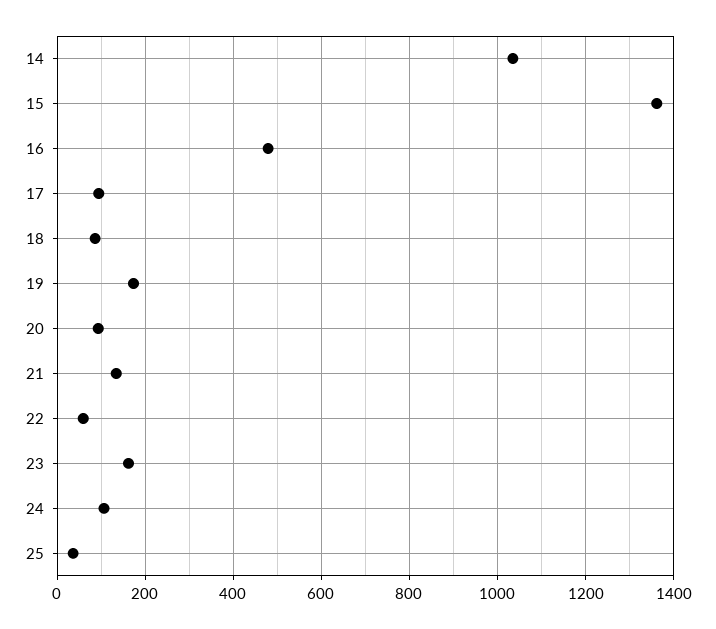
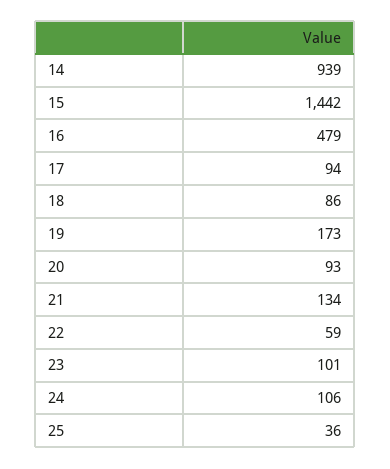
14: 1040 -> 939
15: 1360 -> 1442
23: 160 -> 101

